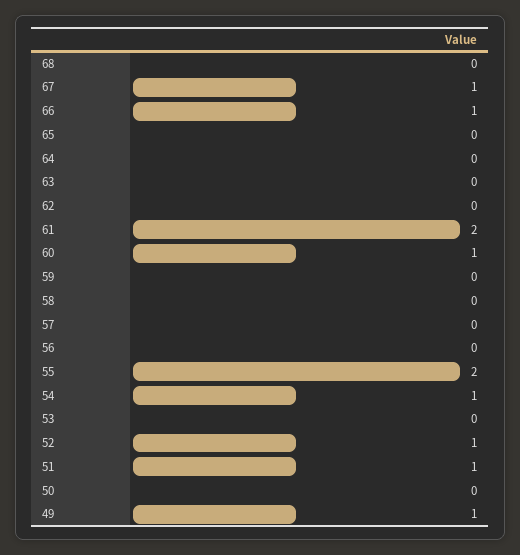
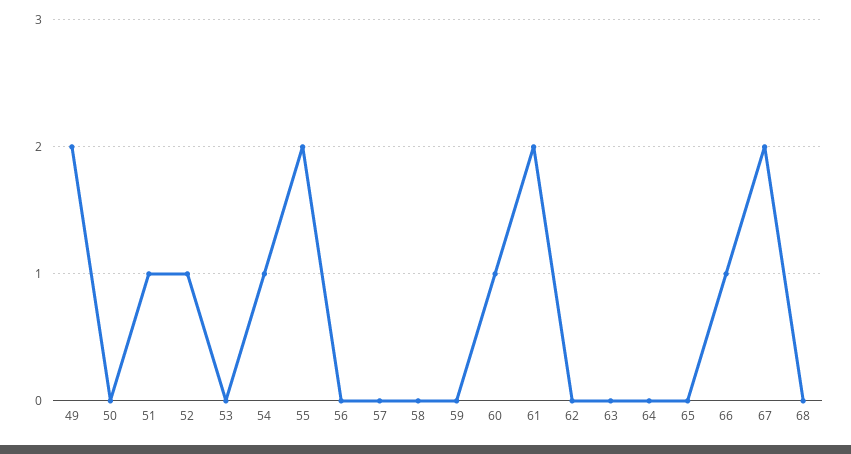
67: 1 -> 2
49: 1 -> 2

